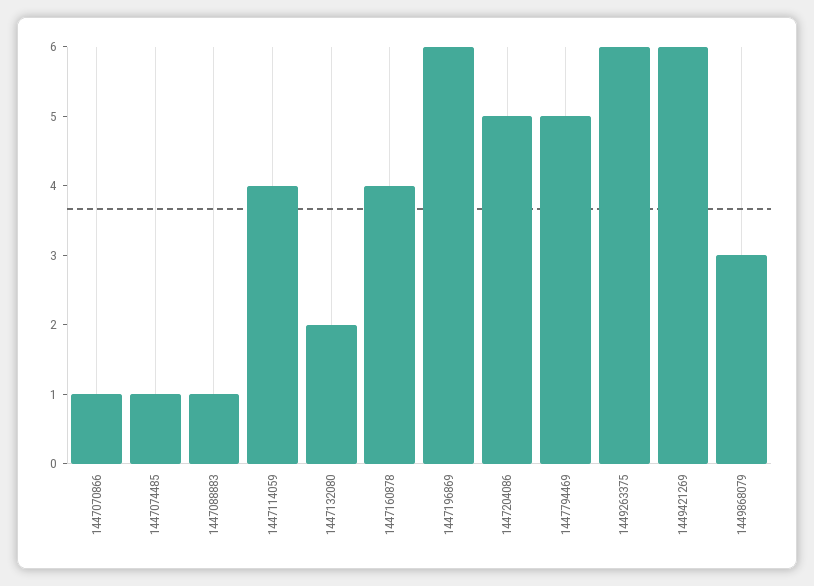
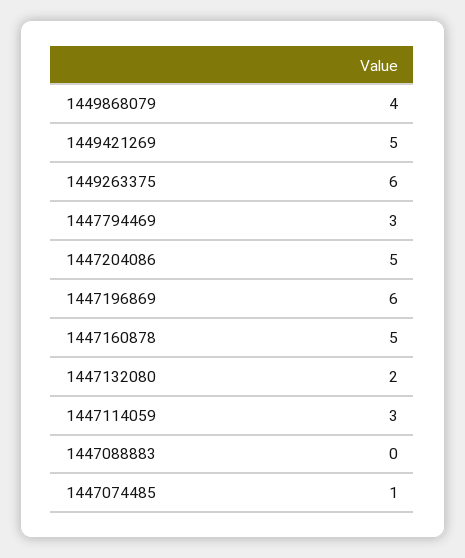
1447070866: 1 -> none
1447088883: 1 -> 0
1447114059: 4 -> 3
1447160878: 4 -> 5
1447794469: 5 -> 3
1449421269: 6 -> 5
1449868079: 3 -> 4

